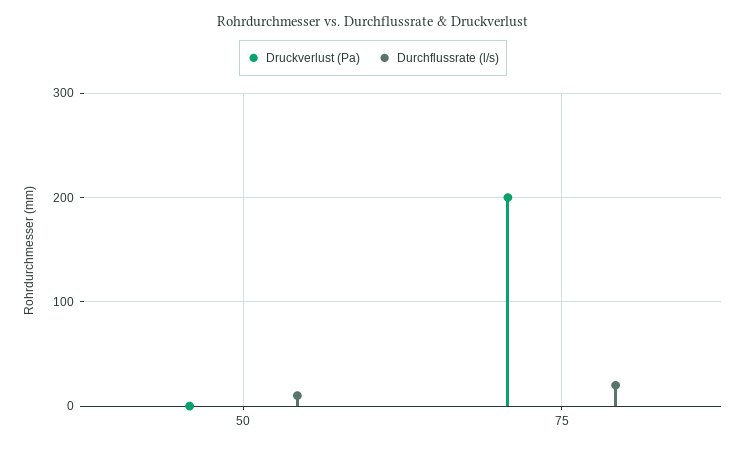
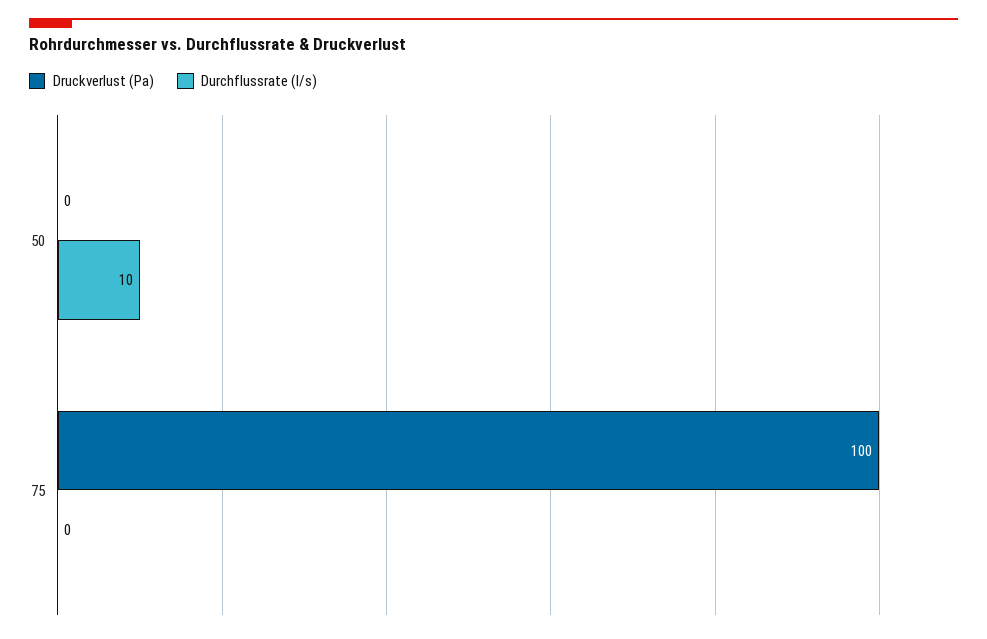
Druckverlust (Pa), 75: 200 -> 100
Durchflussrate (l/s), 75: 20 -> 0

